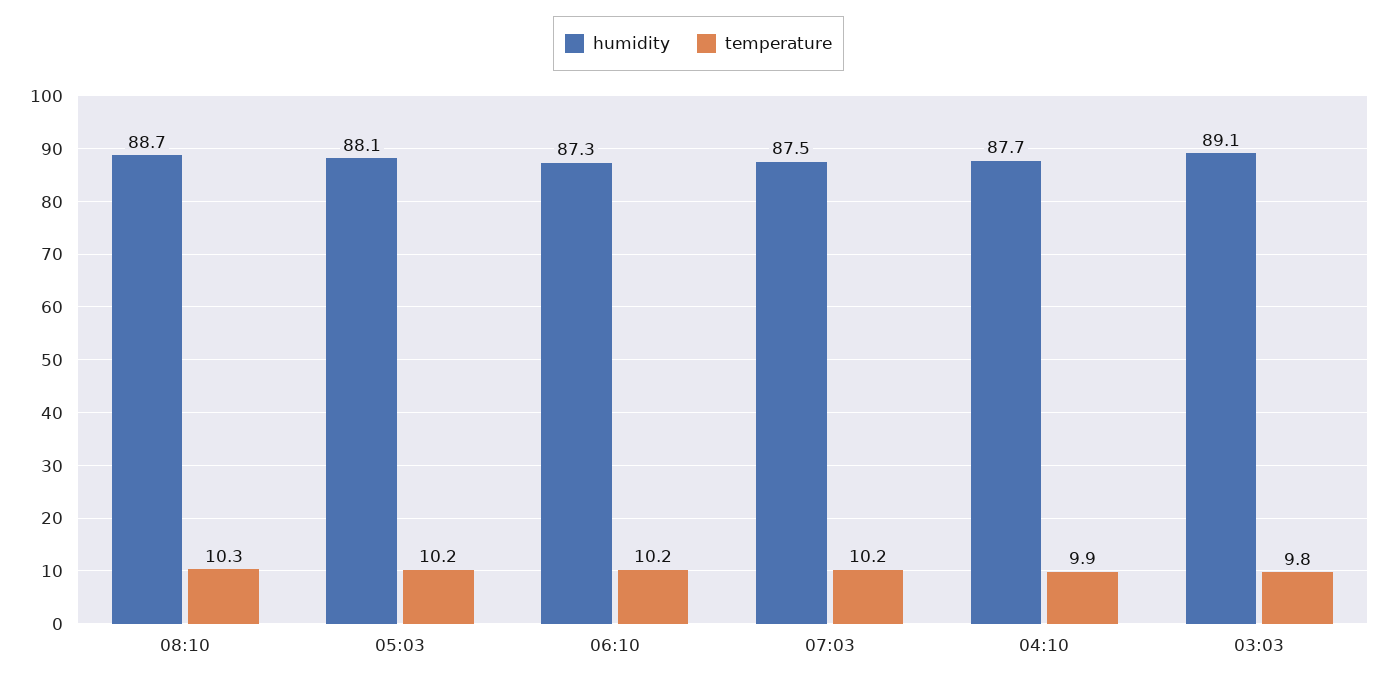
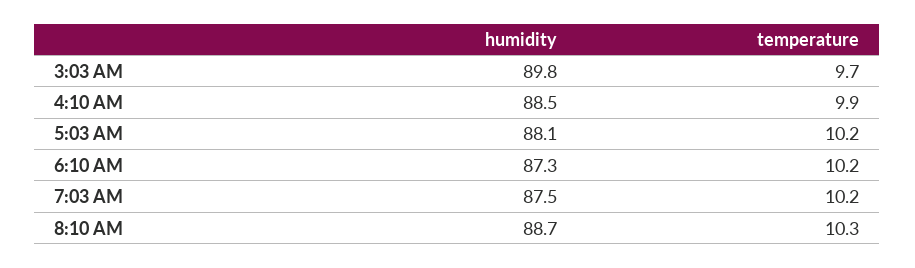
humidity, 04:10: 87.7 -> 88.5
humidity, 03:03: 89.1 -> 89.8
temperature, 03:03: 9.8 -> 9.7

